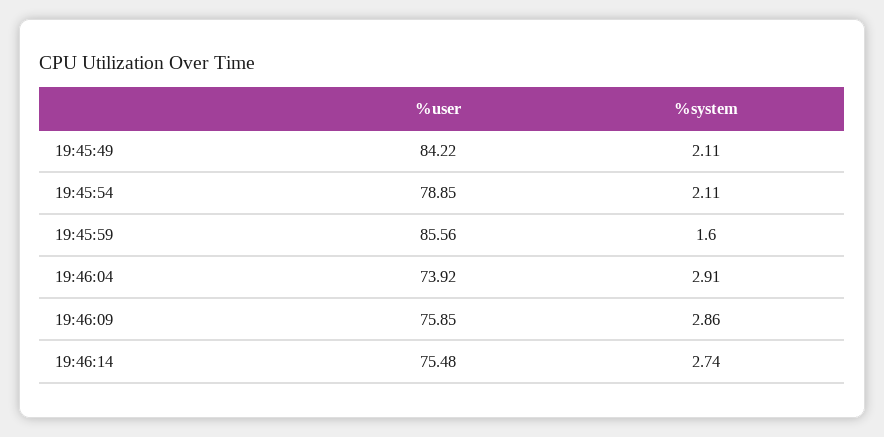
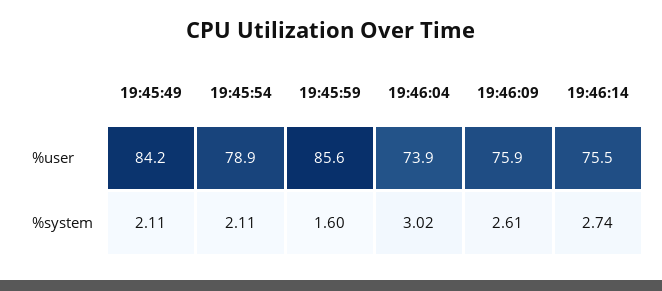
%system, 19:46:04: 2.91 -> 3.02
%system, 19:46:09: 2.86 -> 2.61

